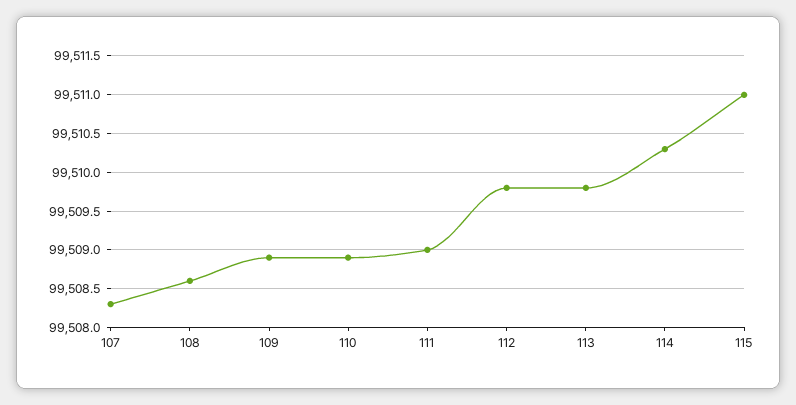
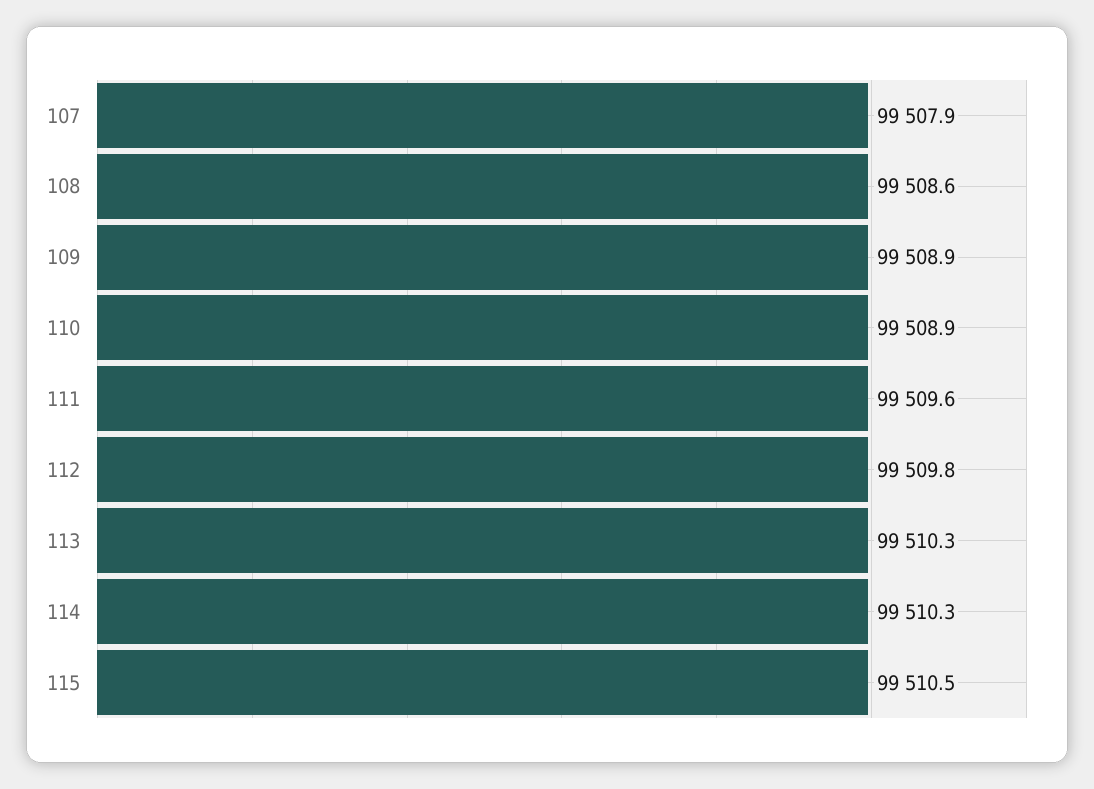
107: 99508.3 -> 99507.9
111: 99509 -> 99509.6
113: 99509.8 -> 99510.3
115: 99511 -> 99510.5

